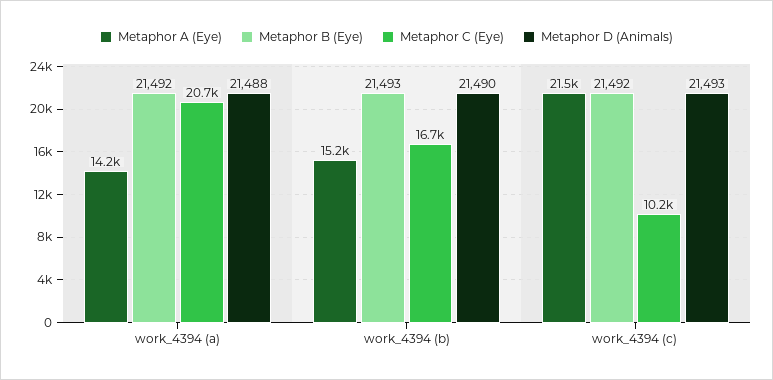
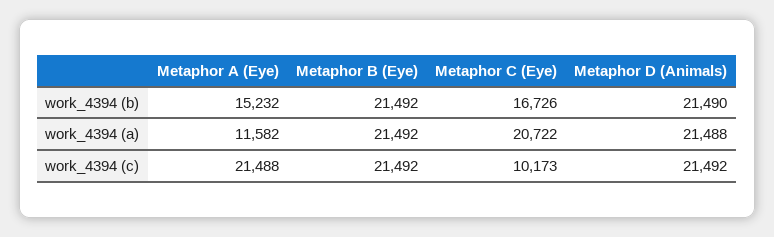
Metaphor A (Eye), work_4394 (a): 14200 -> 11582
Metaphor B (Eye), work_4394 (b): 21493 -> 21492
Metaphor D (Animals), work_4394 (c): 21493 -> 21492

